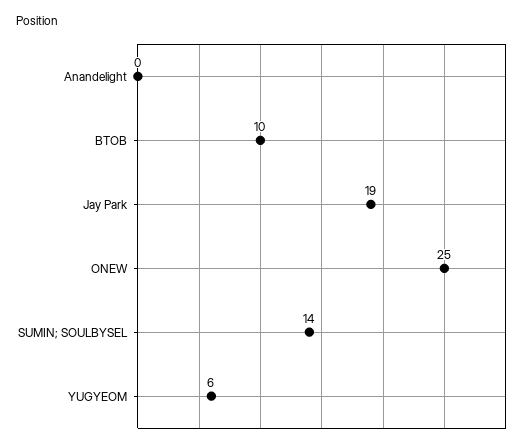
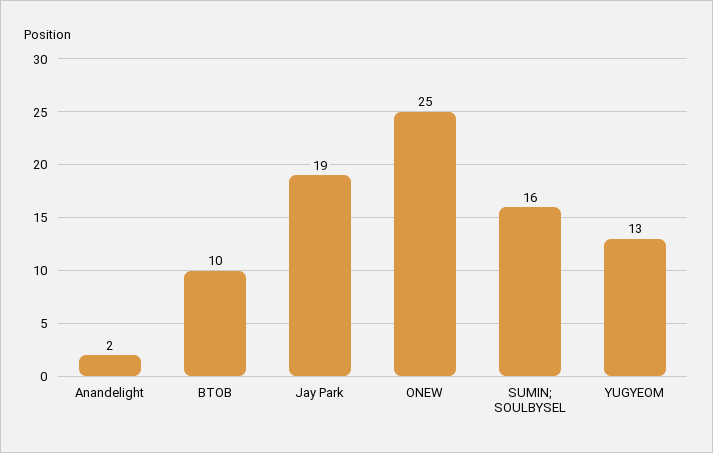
Anandelight: 0 -> 2
SUMIN; SOULBYSEL: 14 -> 16
YUGYEOM: 6 -> 13

